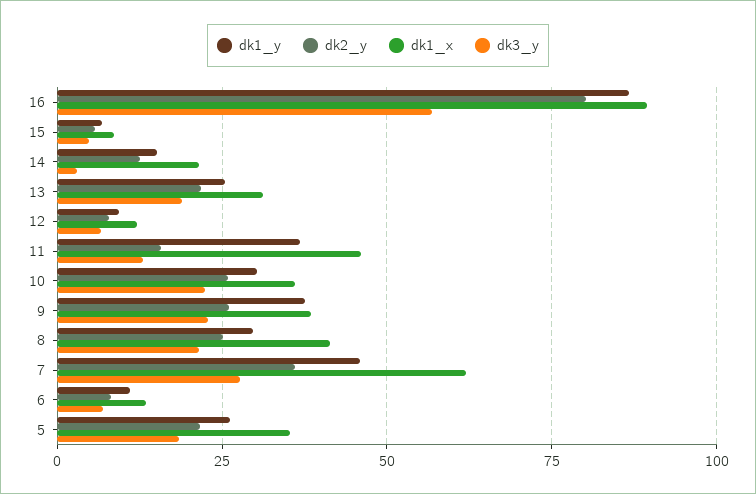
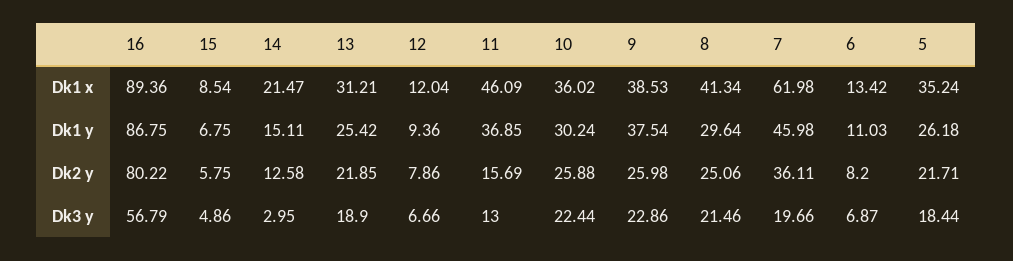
dk3_y, 7: 27.5 -> 19.66

